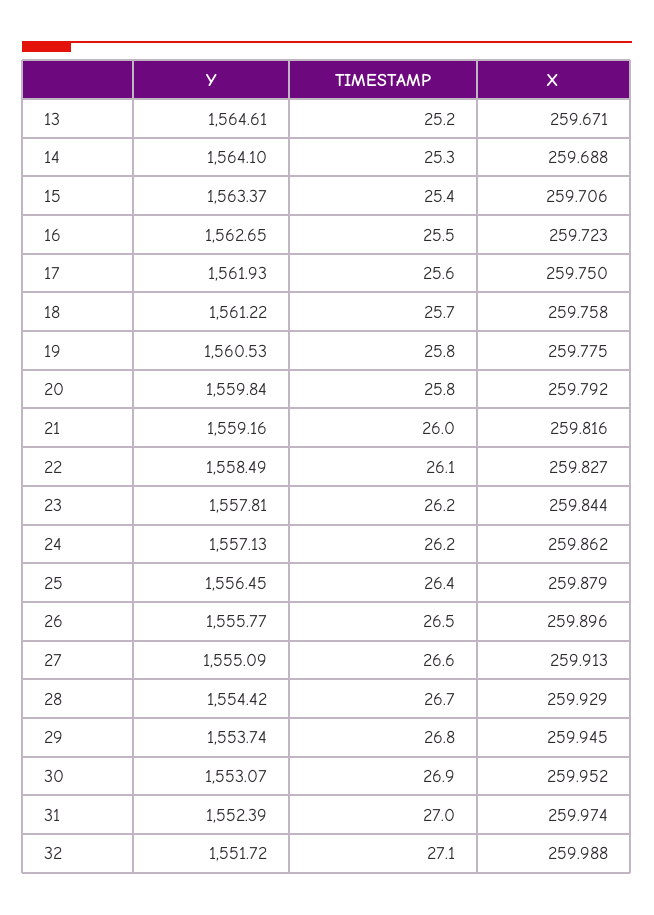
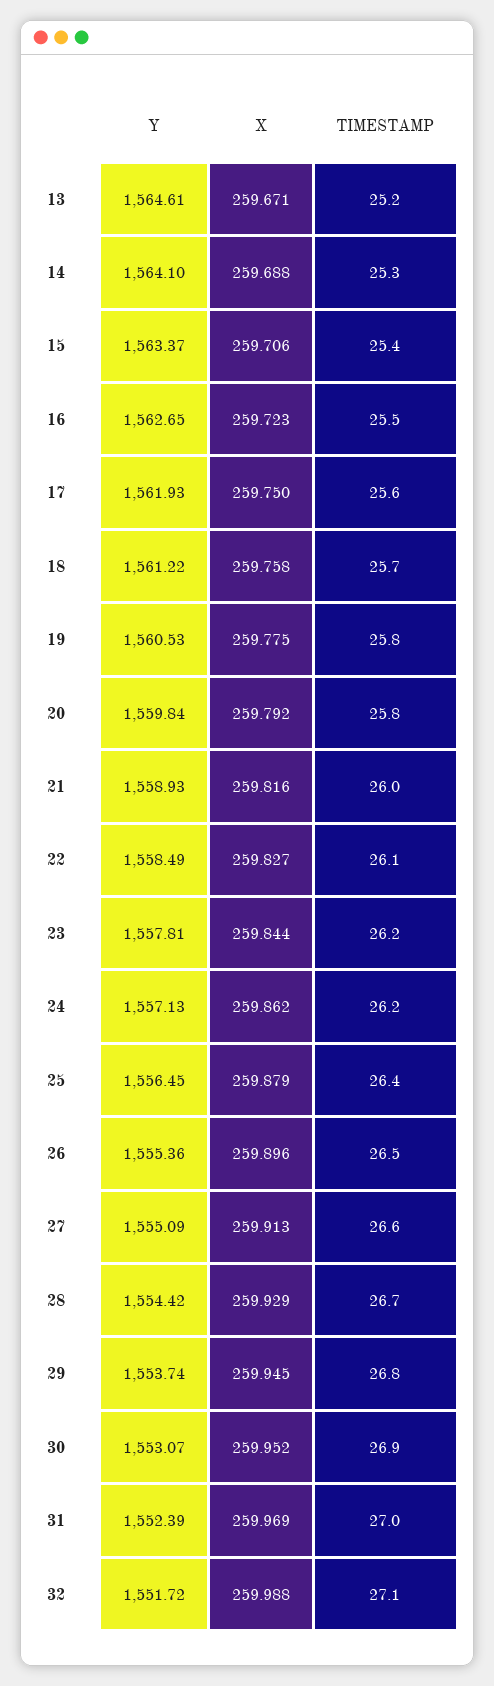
Y, 21: 1559.16 -> 1558.93
Y, 26: 1555.77 -> 1555.36
X, 31: 259.974 -> 259.969

